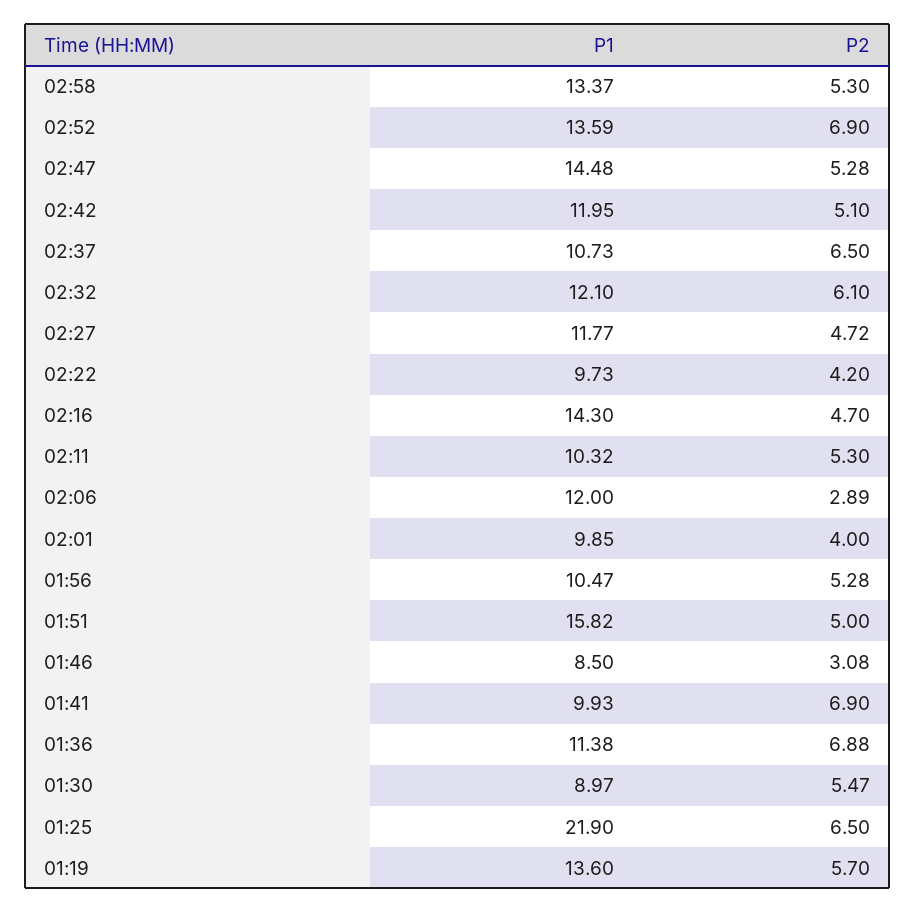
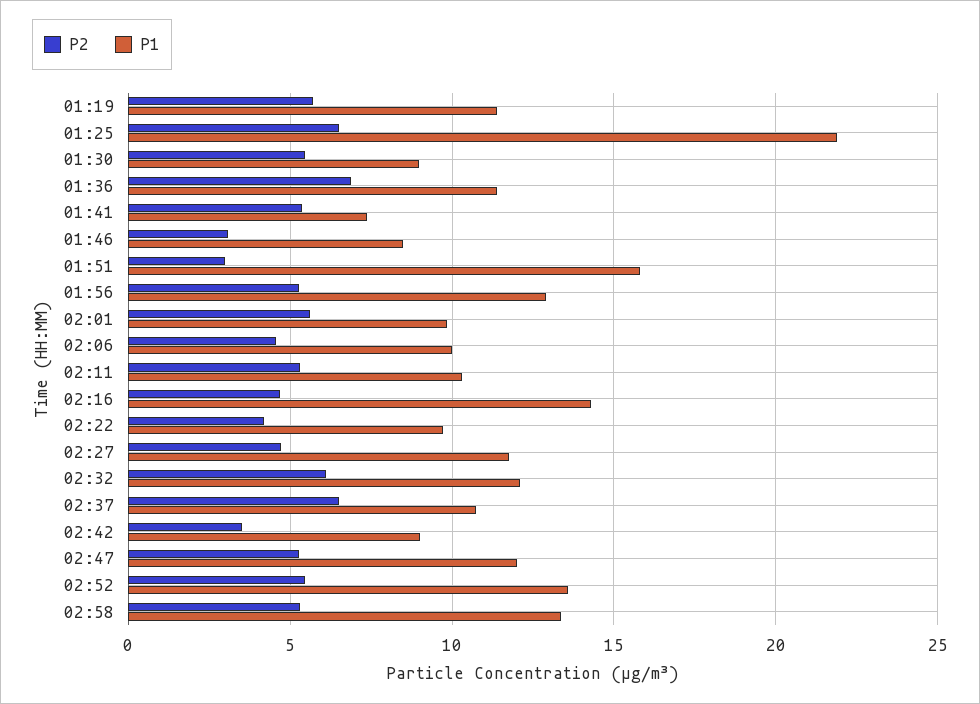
P2, 02:52: 6.9 -> 5.5
P1, 02:47: 14.48 -> 12
P1, 02:42: 11.95 -> 9
P2, 02:42: 5.1 -> 3.5
P1, 02:06: 12 -> 10
P2, 02:06: 2.89 -> 4.5
P2, 02:01: 4 -> 5.5
P1, 01:56: 10.47 -> 13
P2, 01:51: 5 -> 3
P1, 01:41: 9.93 -> 7.5
P2, 01:41: 6.9 -> 5.5
P1, 01:19: 13.6 -> 11.5

